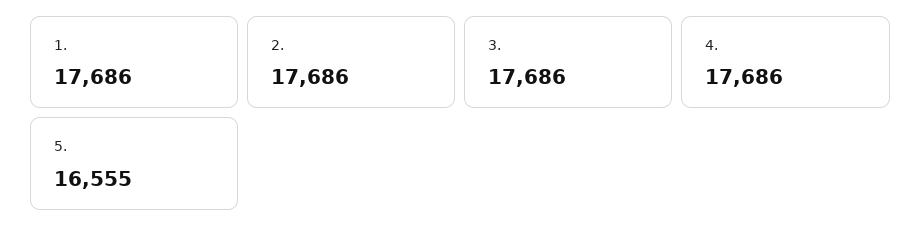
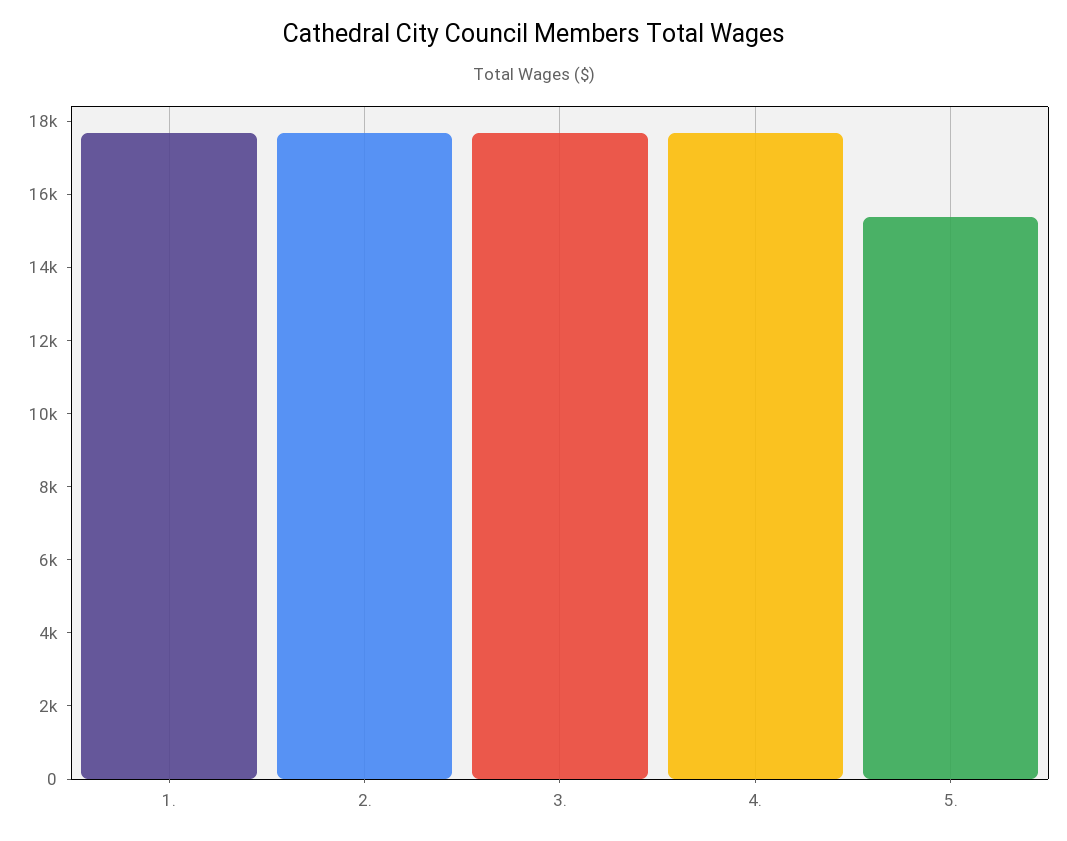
5.: 16555 -> 15500

